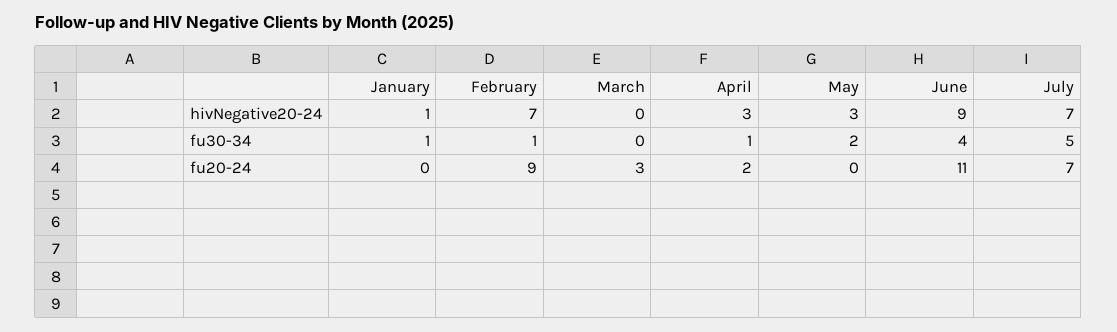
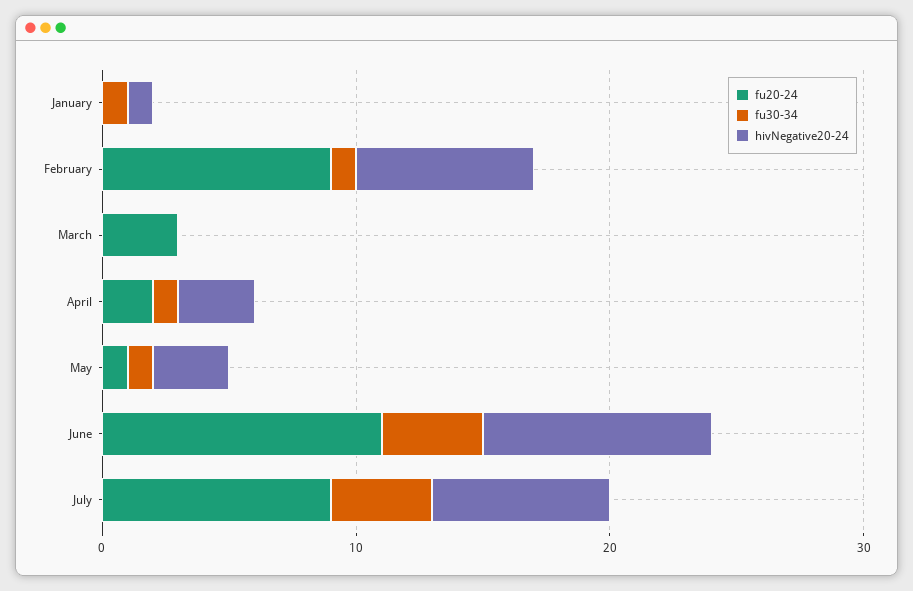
fu30-34, May: 2 -> 1
fu30-34, July: 5 -> 4
fu20-24, May: 0 -> 1
fu20-24, July: 7 -> 9

